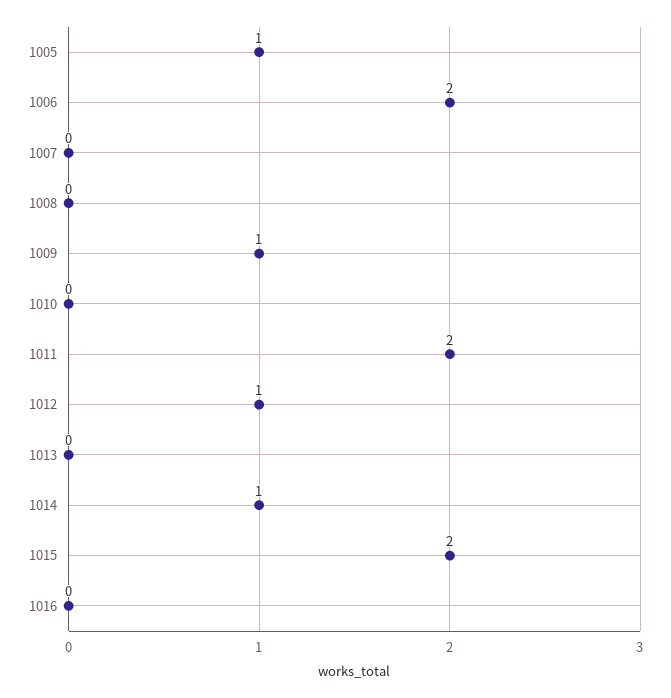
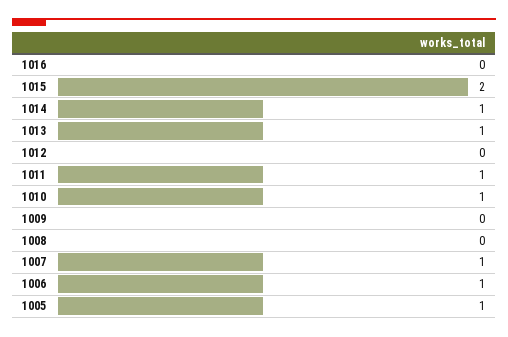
1006: 2 -> 1
1007: 0 -> 1
1009: 1 -> 0
1010: 0 -> 1
1011: 2 -> 1
1012: 1 -> 0
1013: 0 -> 1

